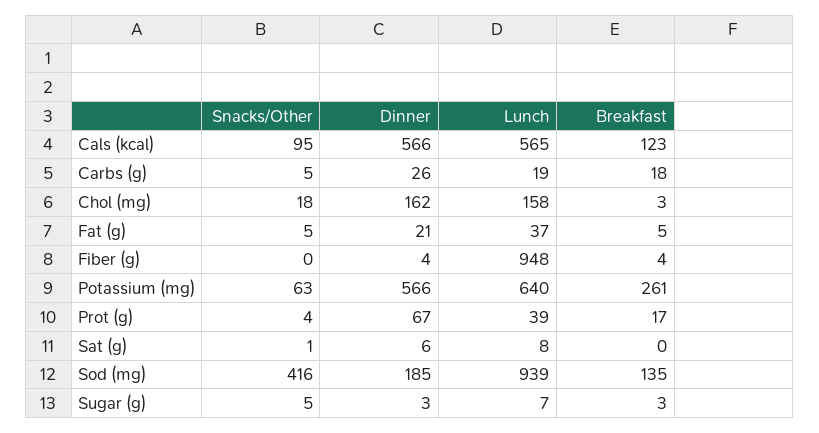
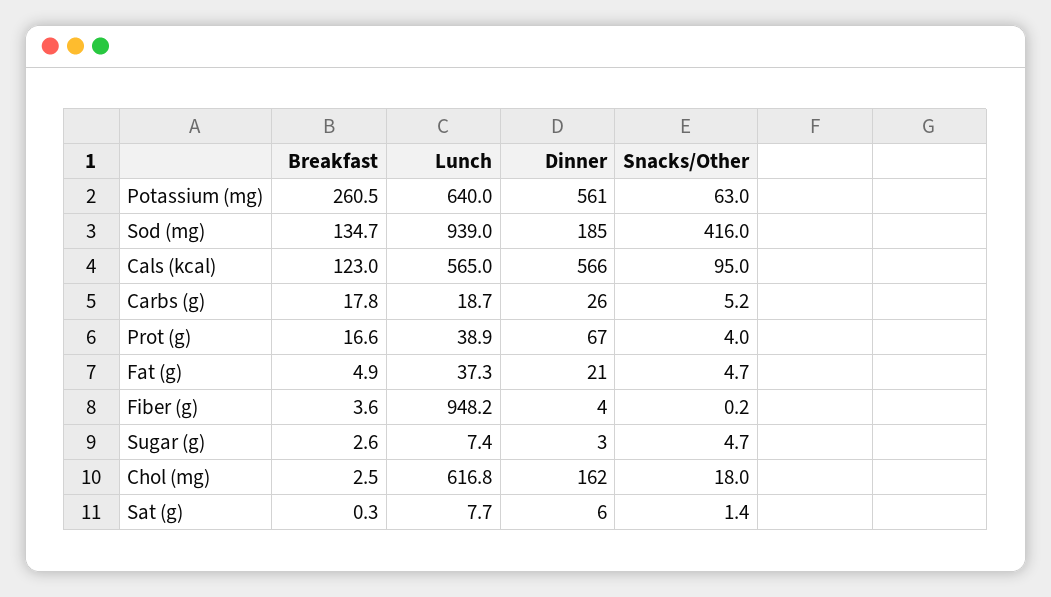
Lunch, Chol (mg): 158 -> 616.8
Dinner, Potassium (mg): 566 -> 561

